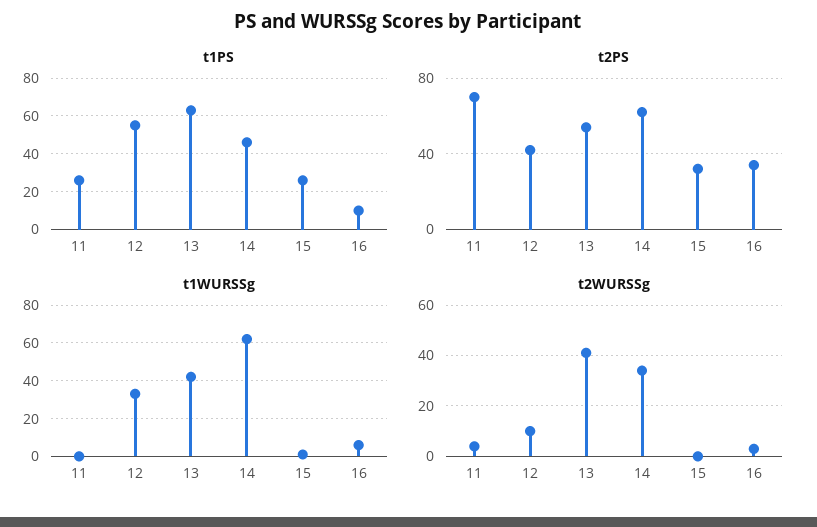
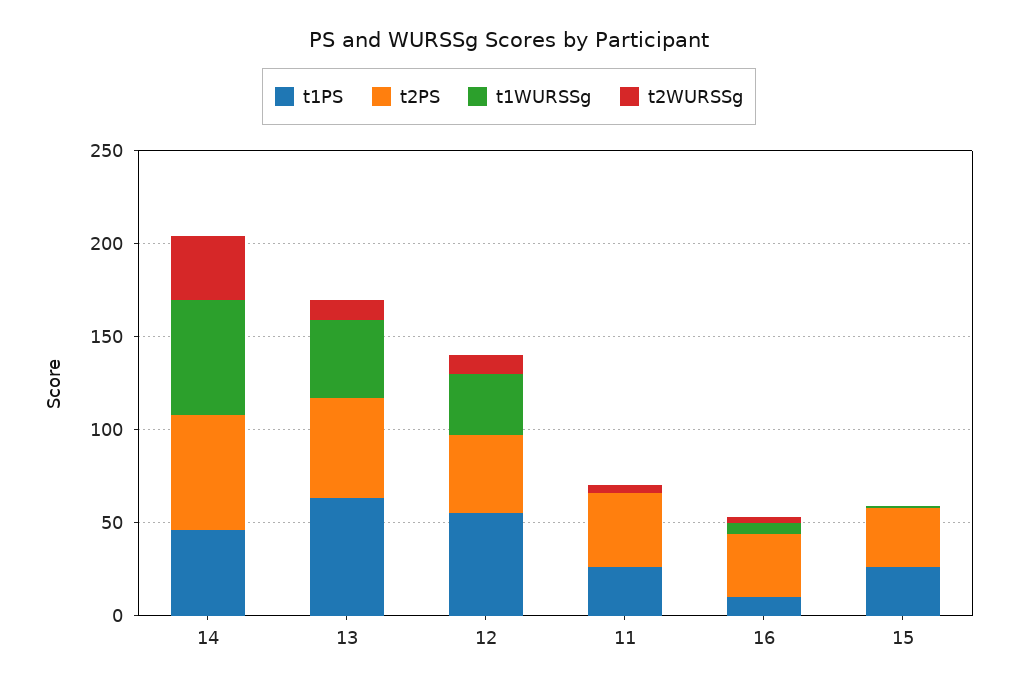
t2PS, 11: 70 -> 40
t2WURSSg, 13: 40 -> 10

